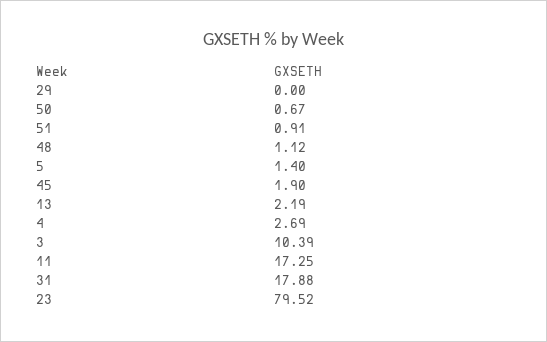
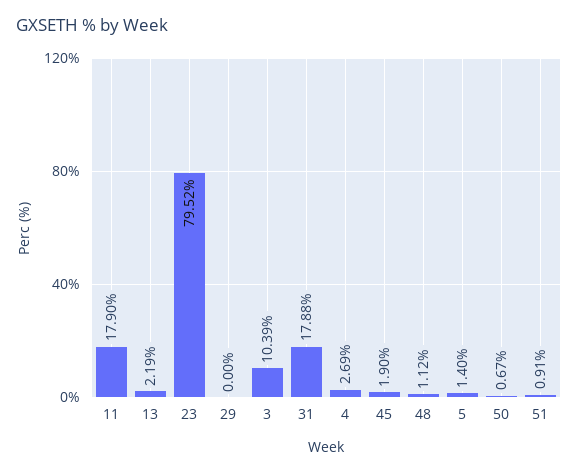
11: 17.25 -> 17.9

